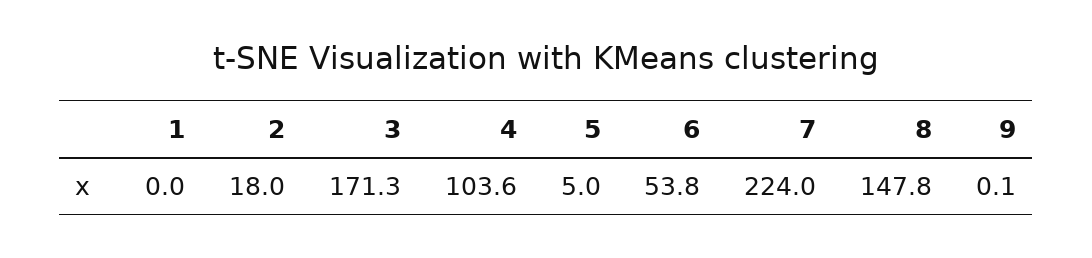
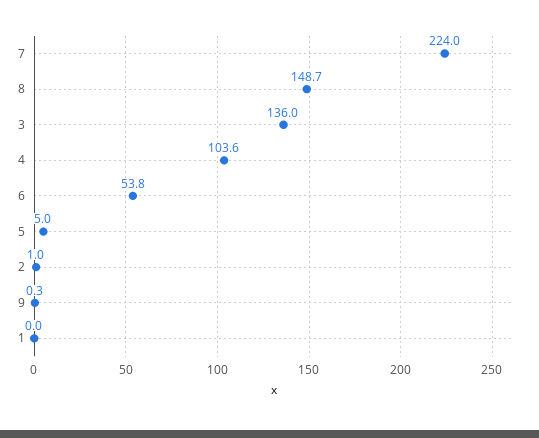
2: 18 -> 1
3: 171.3 -> 136
8: 147.8 -> 148.7
9: 0.1 -> 0.3

